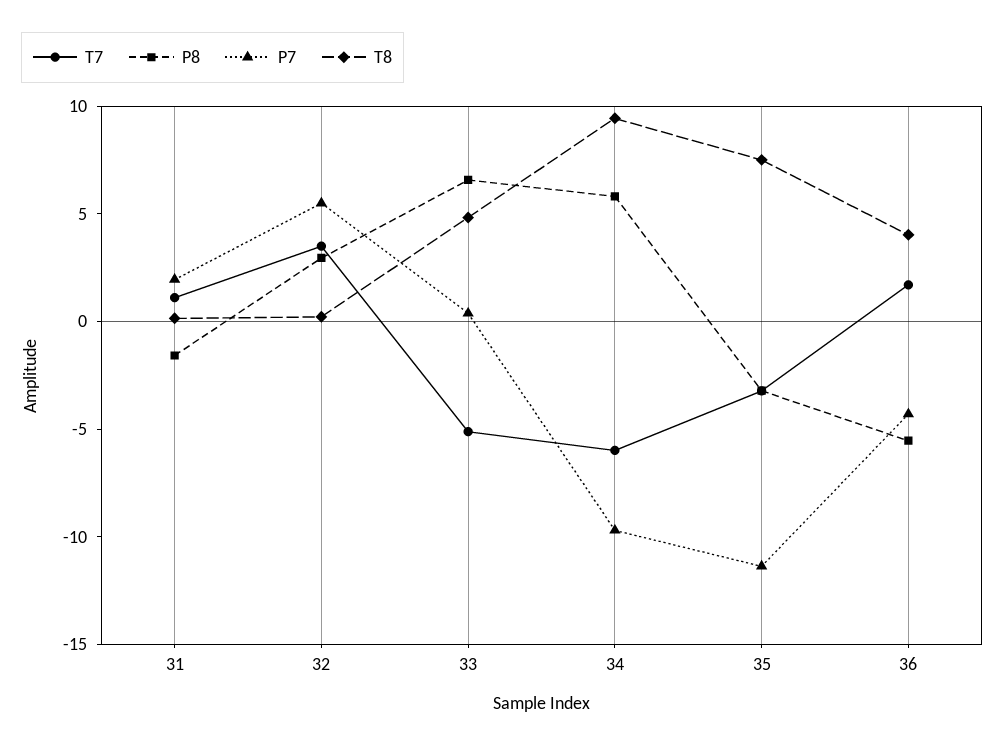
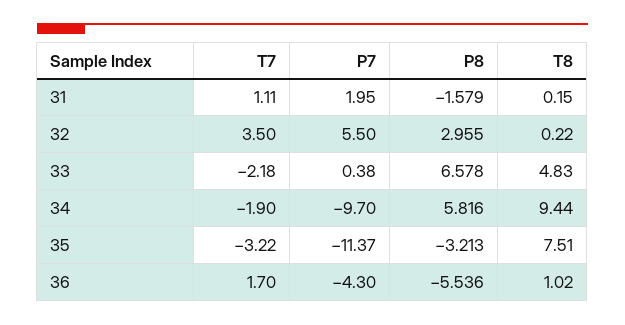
T7, 33: -5 -> -2.18
T7, 34: -6 -> -1.9
T8, 36: 4 -> 1.02

